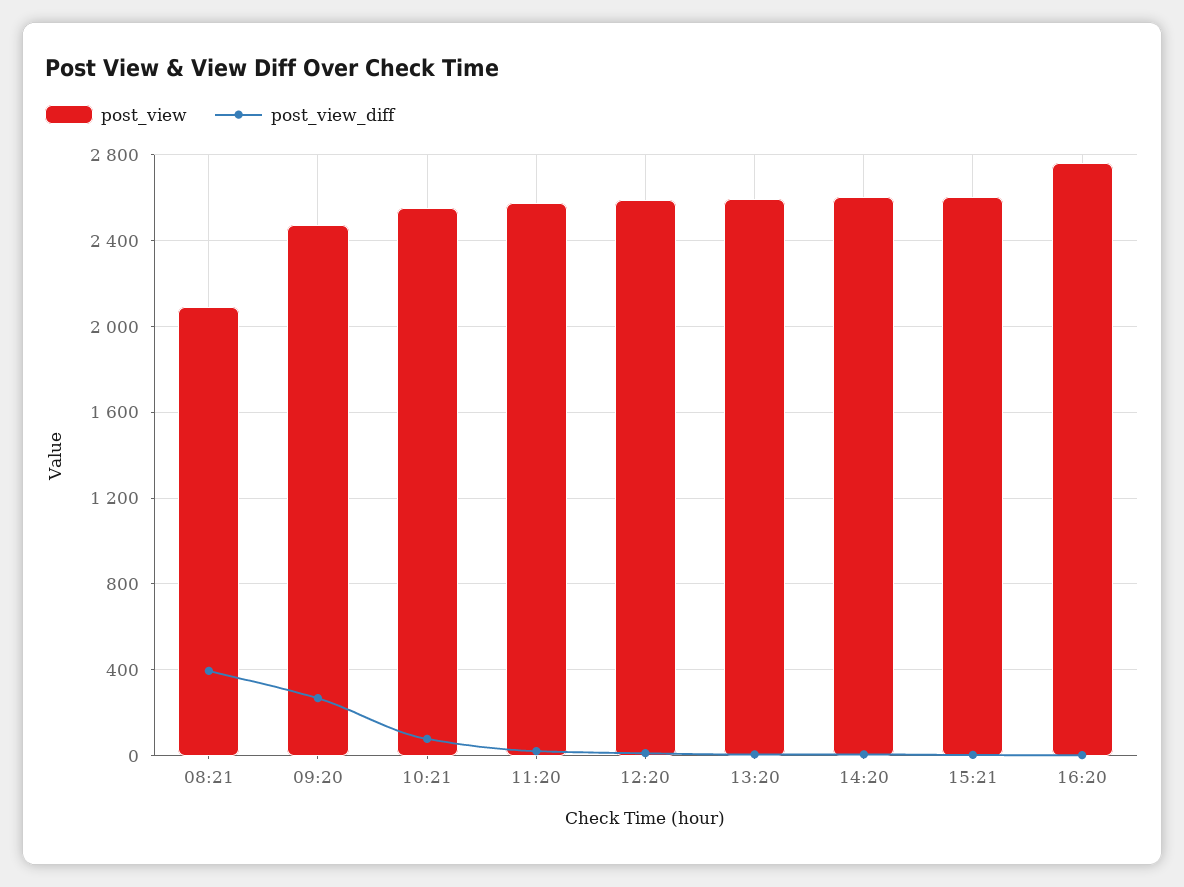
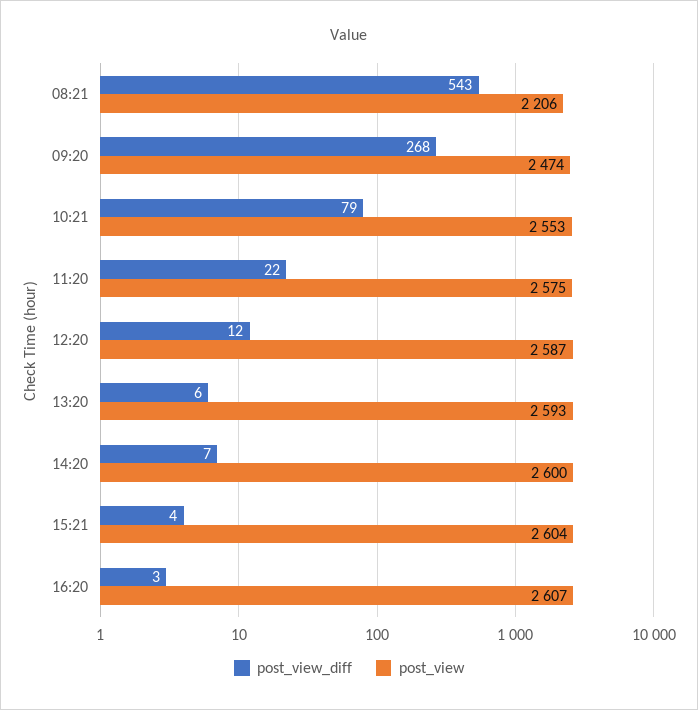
post_view, 08:21: 2100 -> 2206
post_view_diff, 08:21: 400 -> 543
post_view, 16:20: 2750 -> 2607

